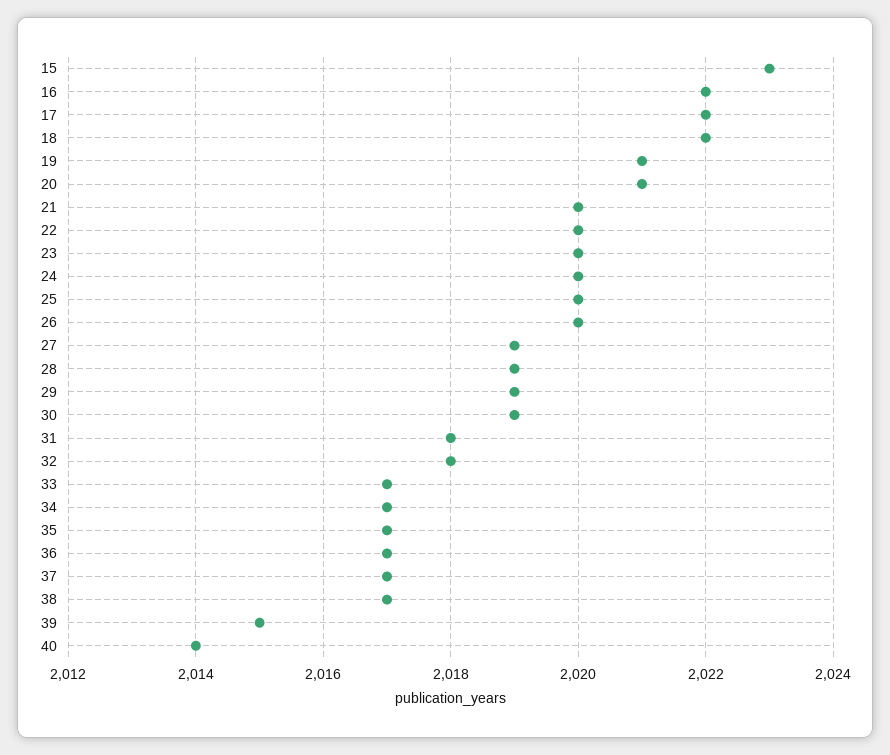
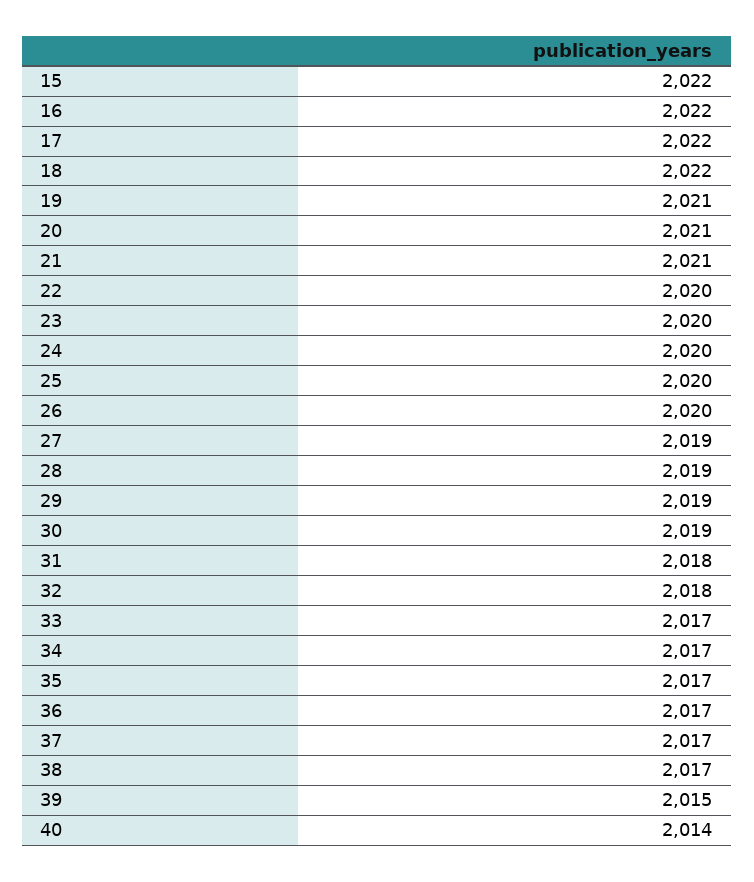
15: 2023 -> 2022
21: 2020 -> 2021

